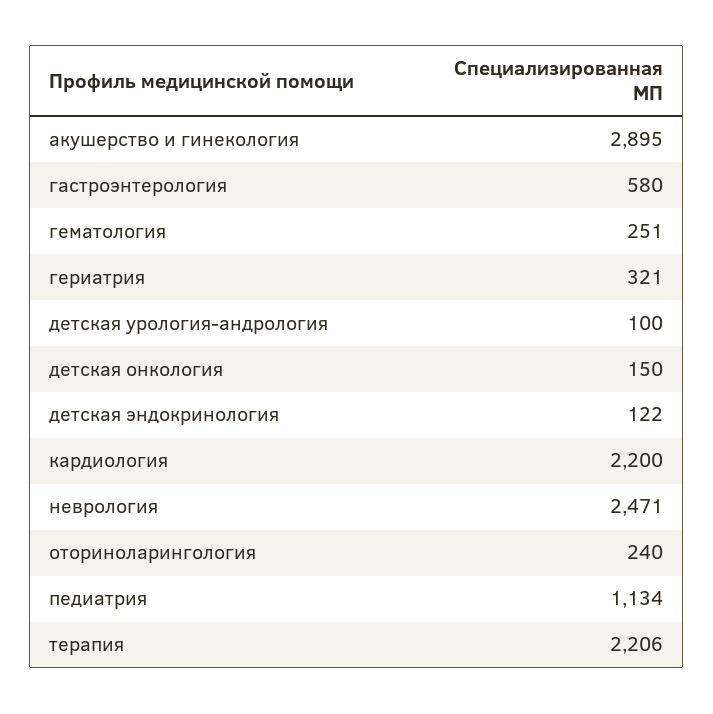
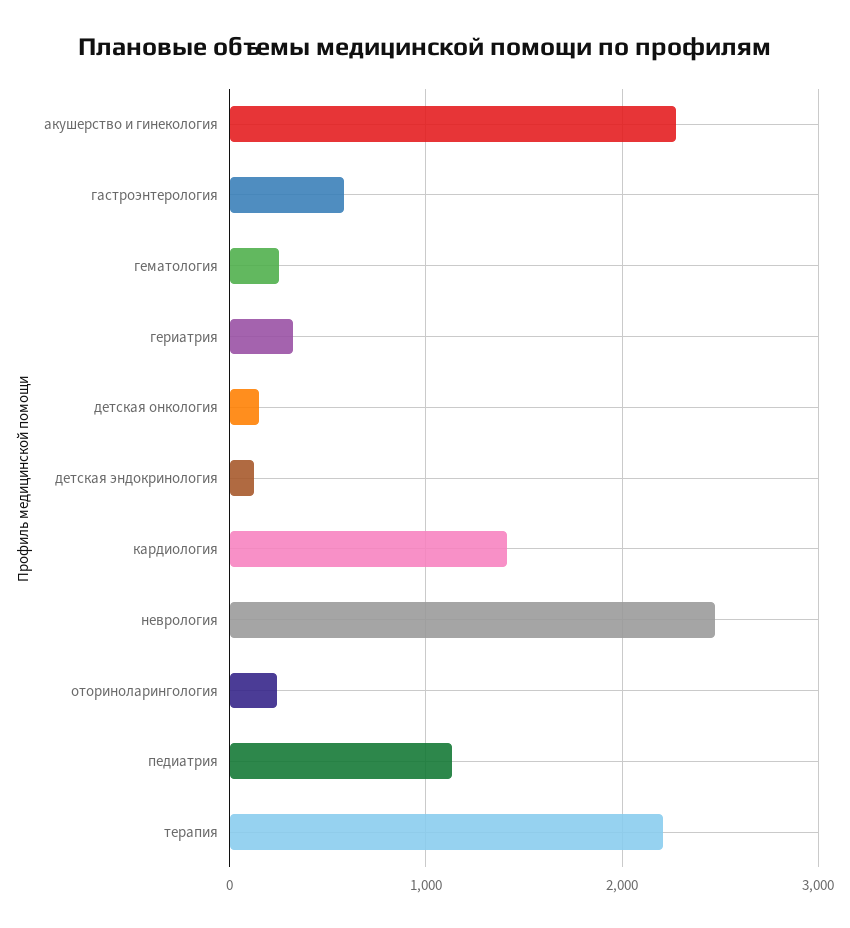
акушерство и гинекология: 2895 -> 2300
детская урология-андрология: 100 -> none
кардиология: 2200 -> 1400

